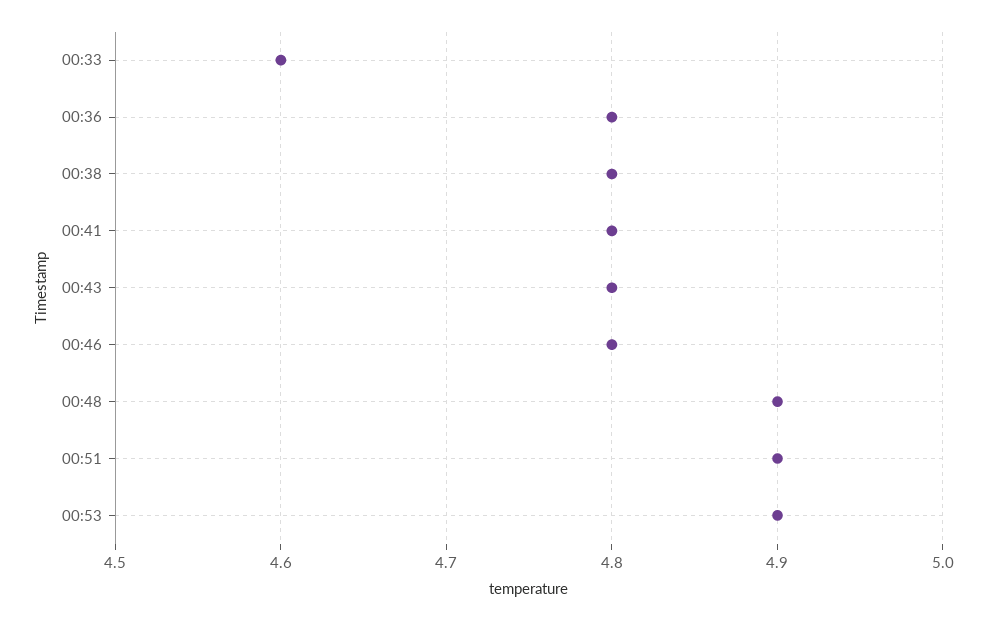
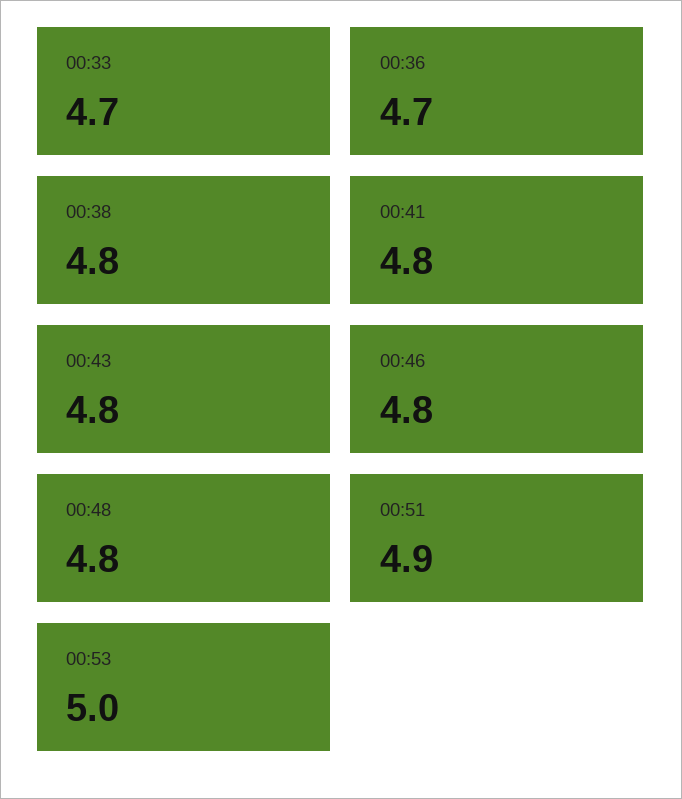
00:33: 4.6 -> 4.7
00:36: 4.8 -> 4.7
00:48: 4.9 -> 4.8
00:53: 4.9 -> 5

